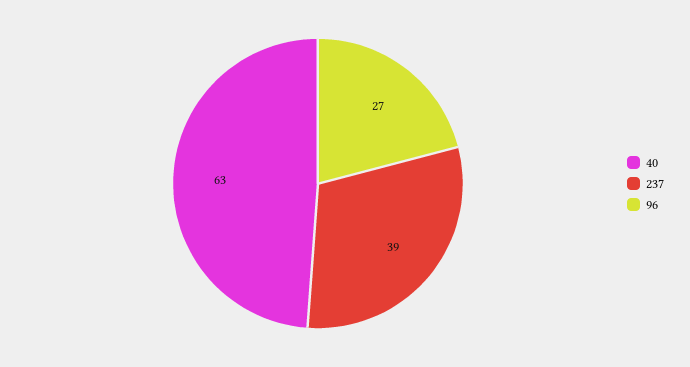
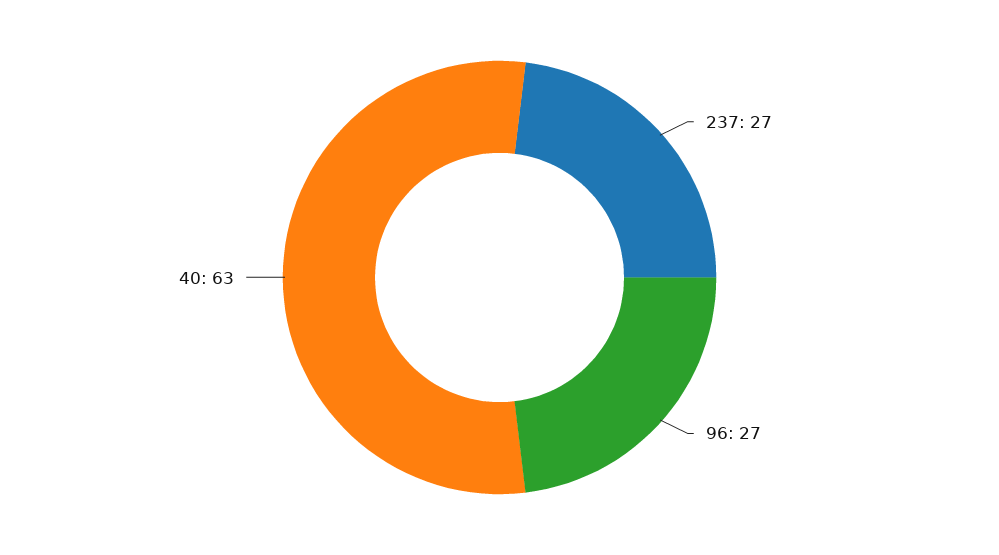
237: 39 -> 27

